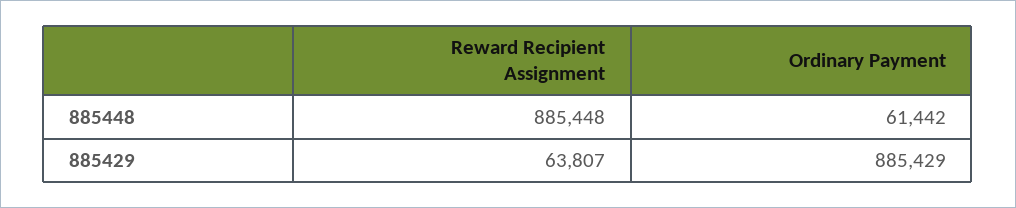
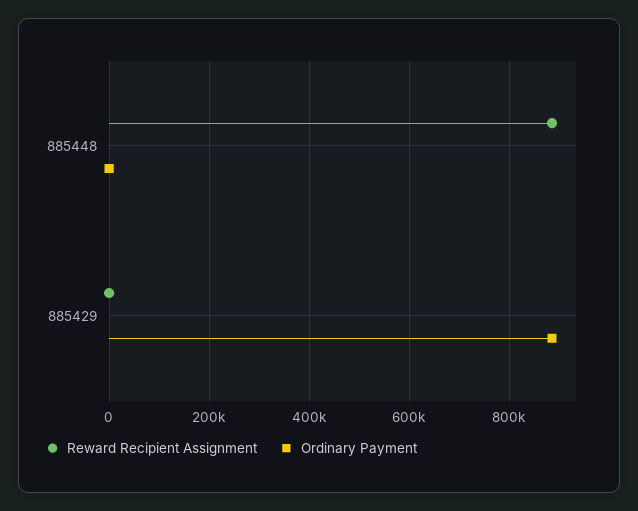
Ordinary Payment, 885448: 61442 -> 0
Reward Recipient Assignment, 885429: 63807 -> 0

